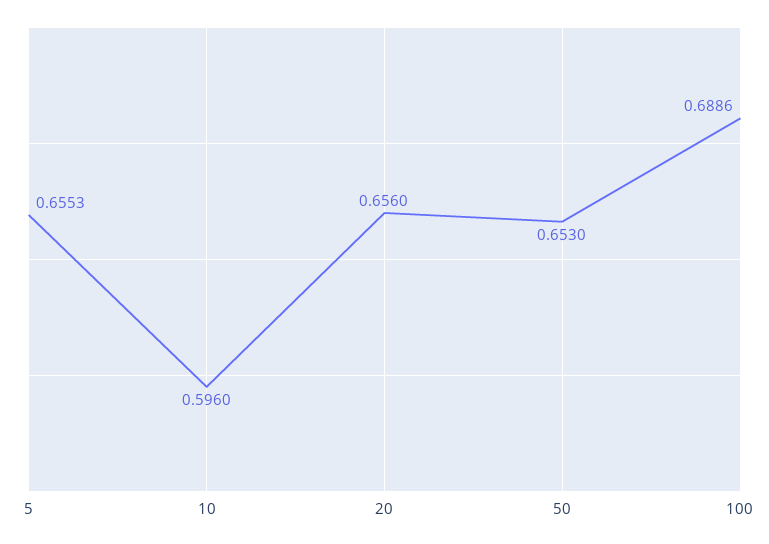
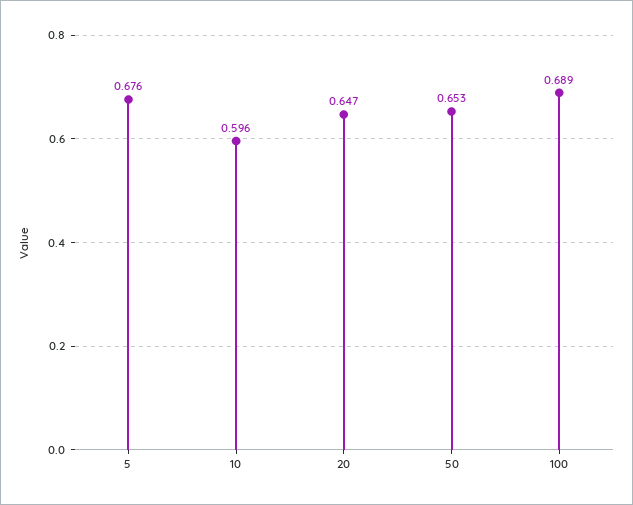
5: 0.6553 -> 0.676
20: 0.656 -> 0.647

